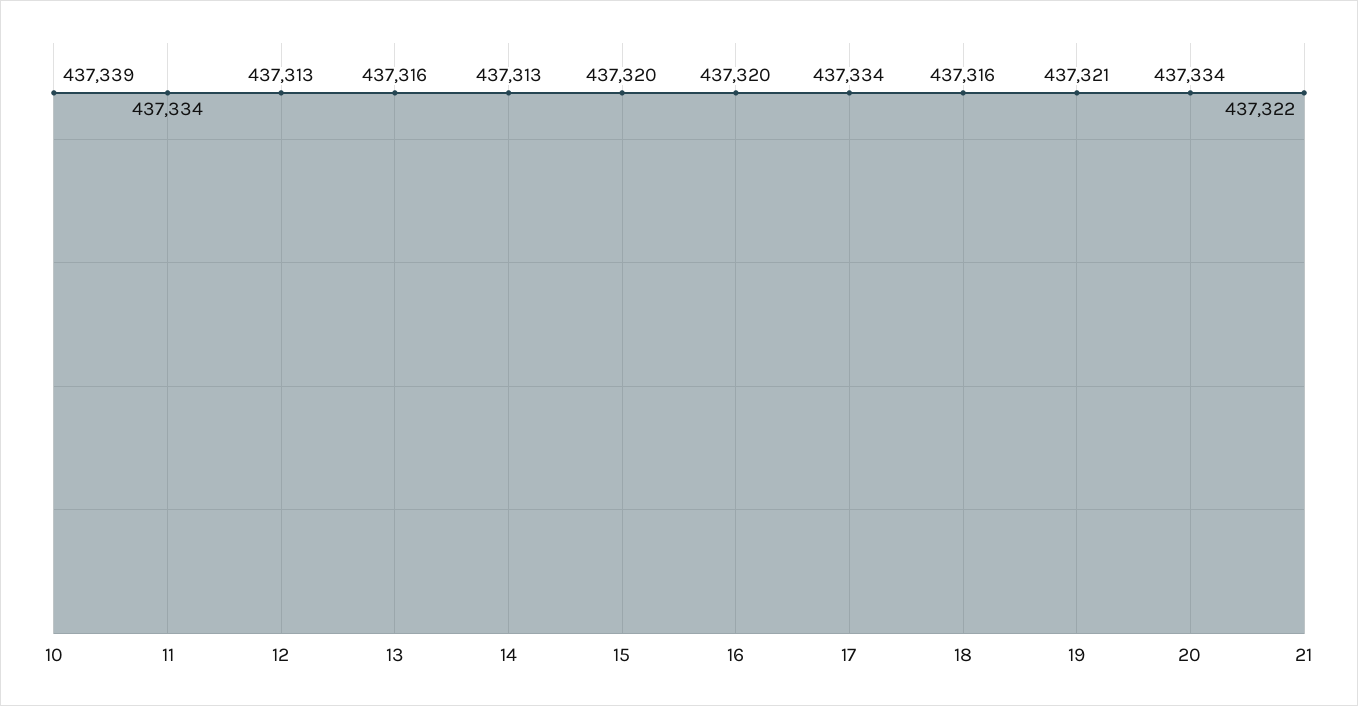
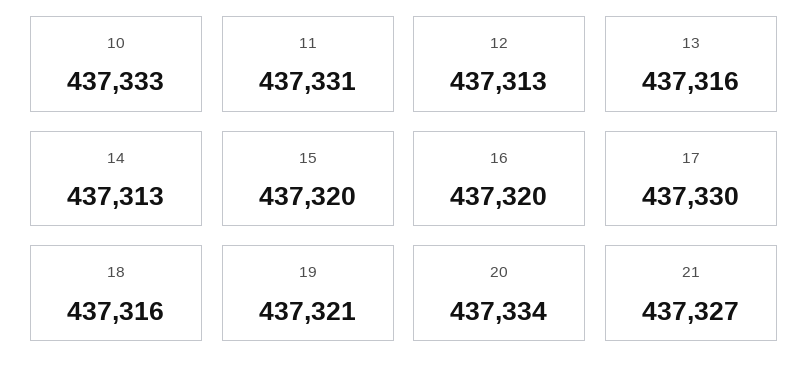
10: 437339 -> 437333
11: 437334 -> 437331
17: 437334 -> 437330
21: 437322 -> 437327

